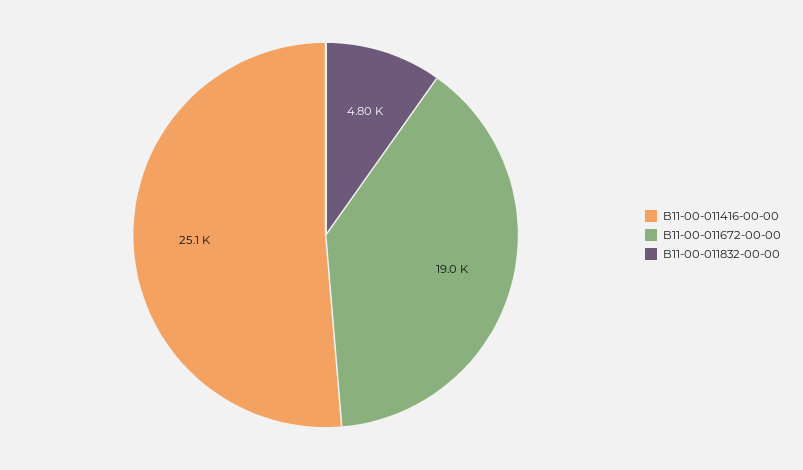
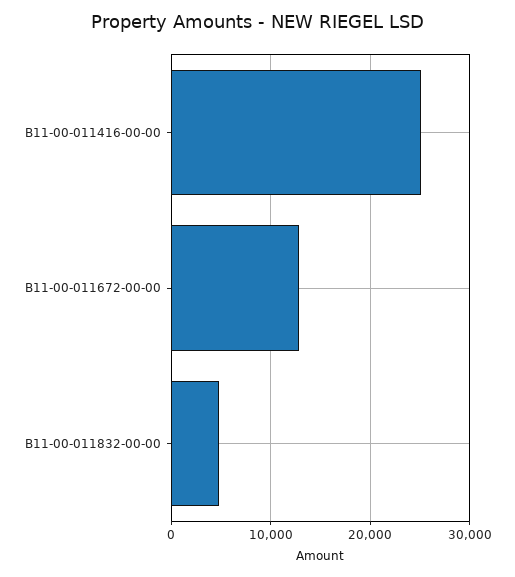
B11-00-011672-00-00: 19000 -> 13000

